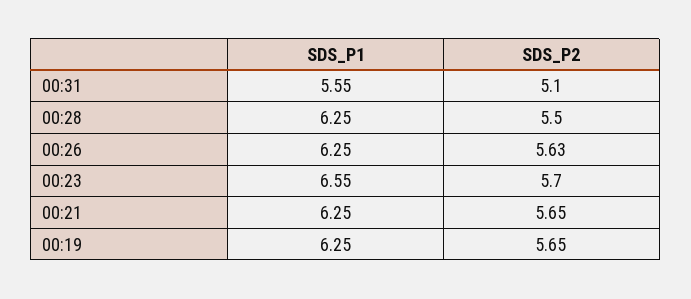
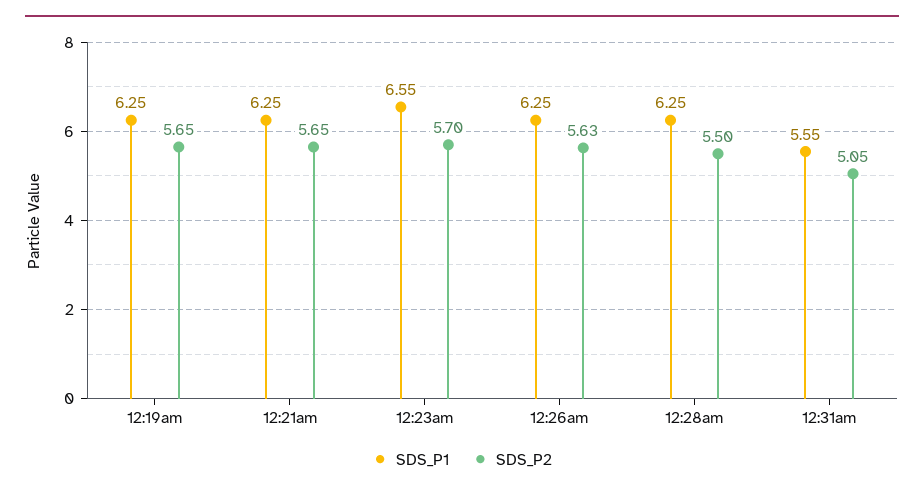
SDS_P2, 00:31: 5.1 -> 5.05

